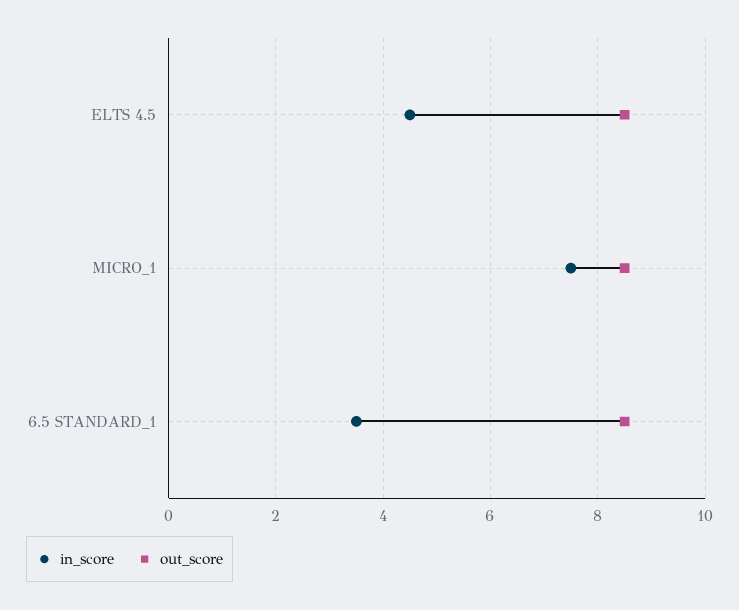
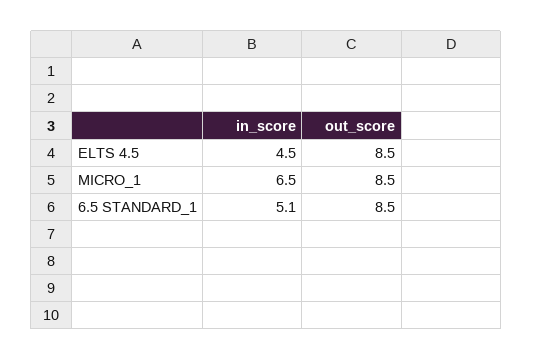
in_score, MICRO_1: 7.5 -> 6.5
in_score, 6.5 STANDARD_1: 3.5 -> 5.1

